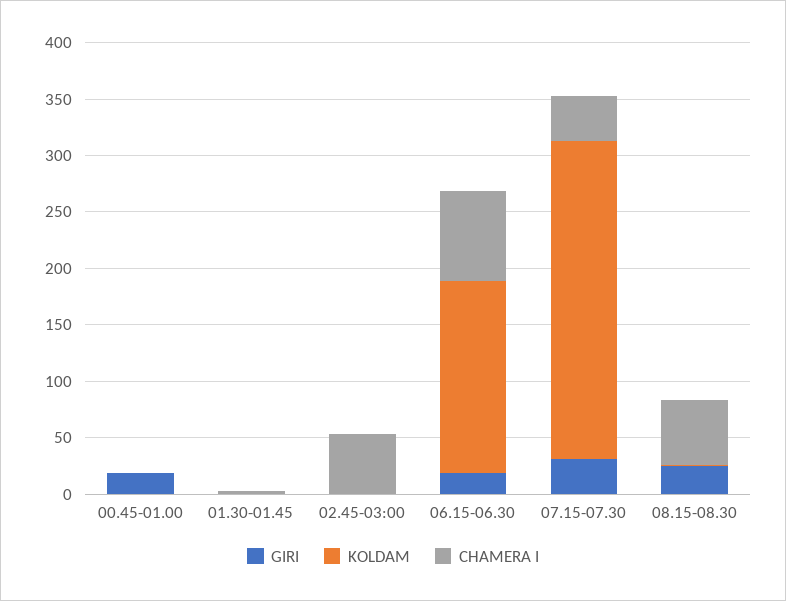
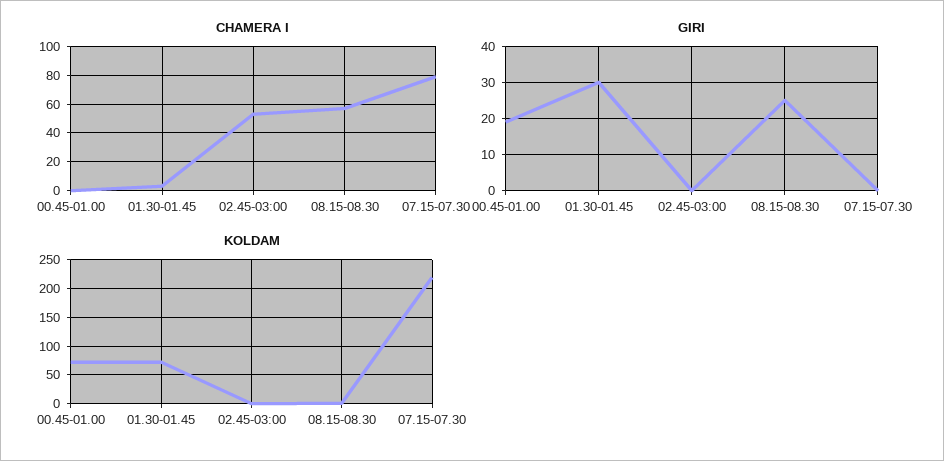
KOLDAM, 00.45-01.00: 0 -> 75
GIRI, 01.30-01.45: 0 -> 30
KOLDAM, 01.30-01.45: 0 -> 75
GIRI, 06.15-06.30: 20 -> none
KOLDAM, 06.15-06.30: 170 -> none
CHAMERA I, 06.15-06.30: 80 -> none
GIRI, 07.15-07.30: 30 -> 0
KOLDAM, 07.15-07.30: 280 -> 225
CHAMERA I, 07.15-07.30: 40 -> 80

